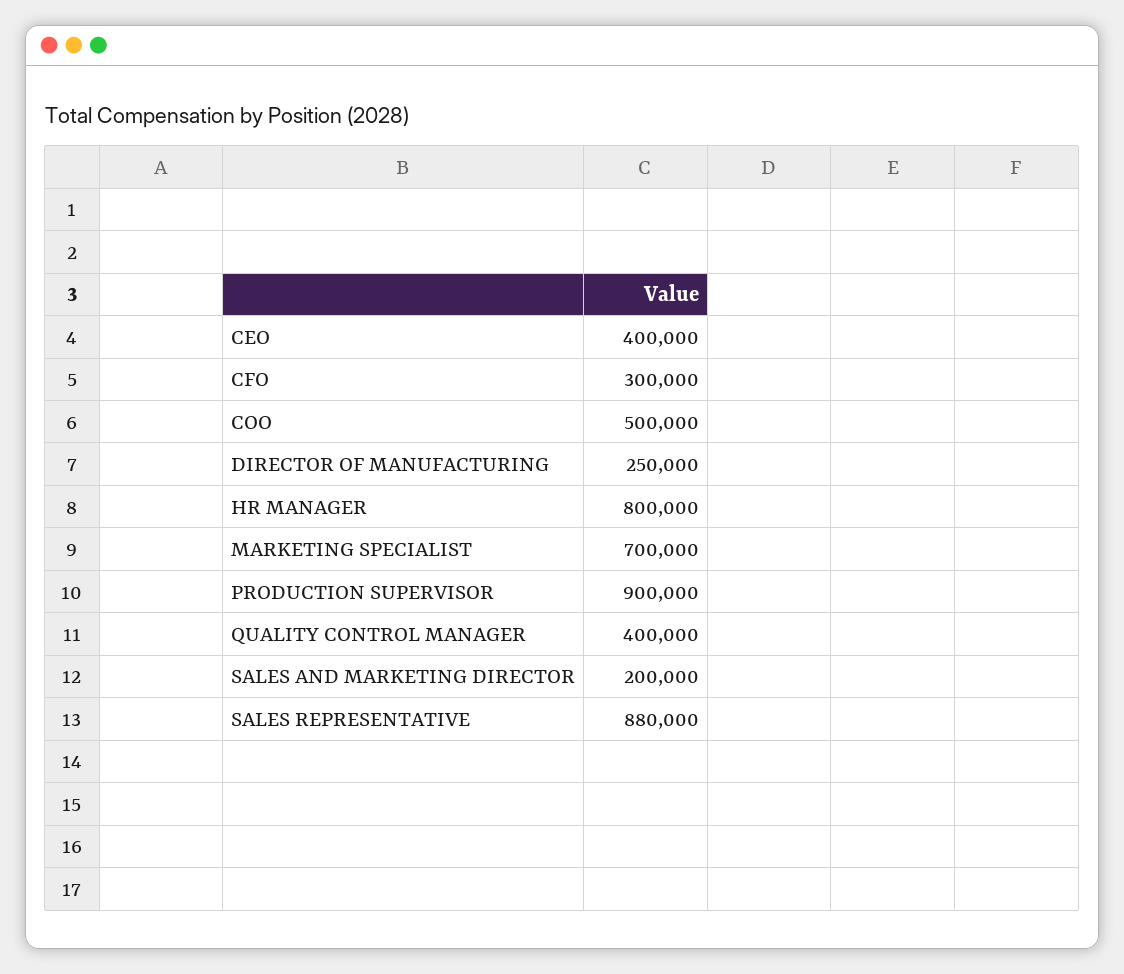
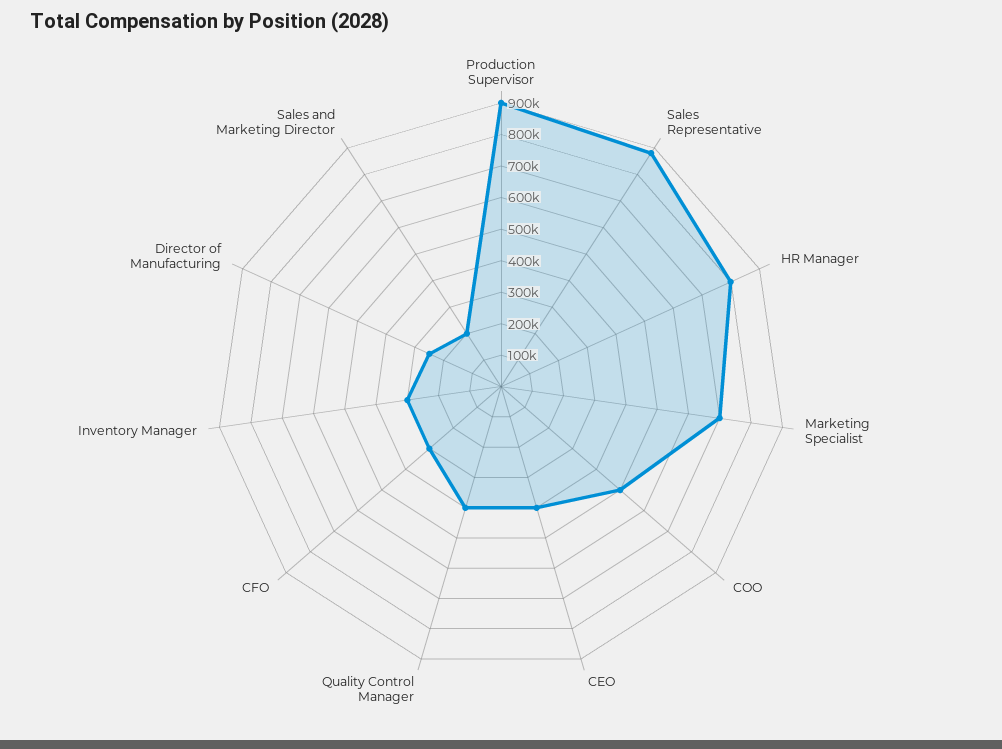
Inventory Manager: none -> 300000

